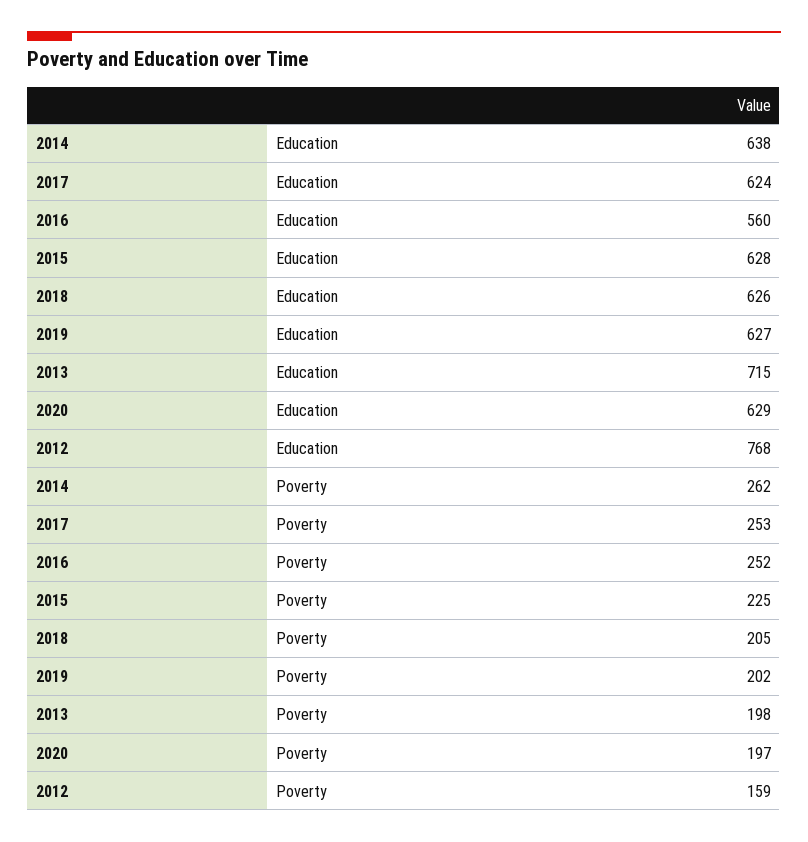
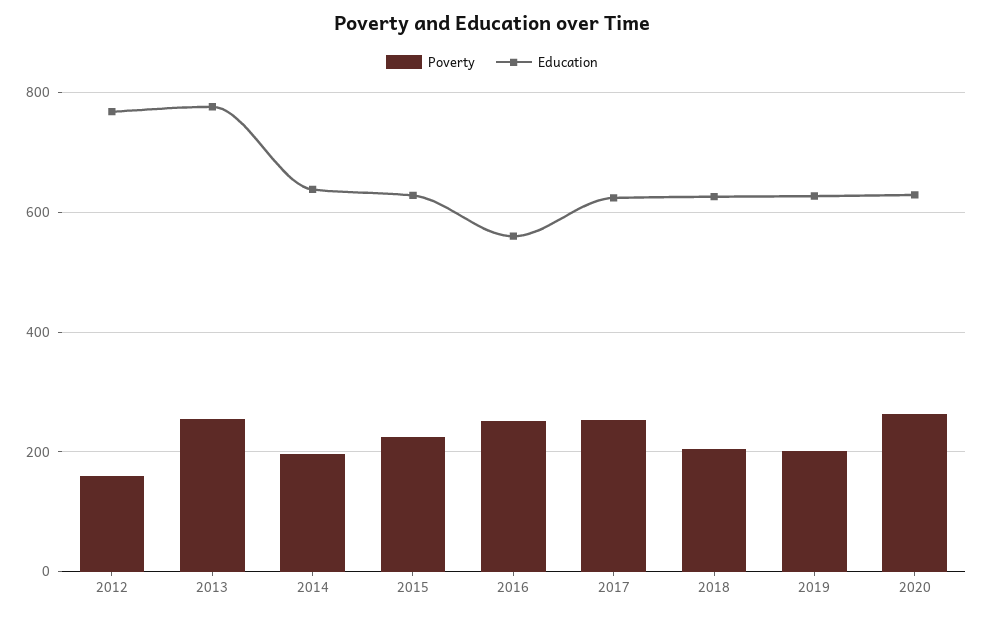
Education, 2013: 715 -> 780
Poverty, 2014: 262 -> 200
Poverty, 2013: 198 -> 260
Poverty, 2020: 197 -> 260

